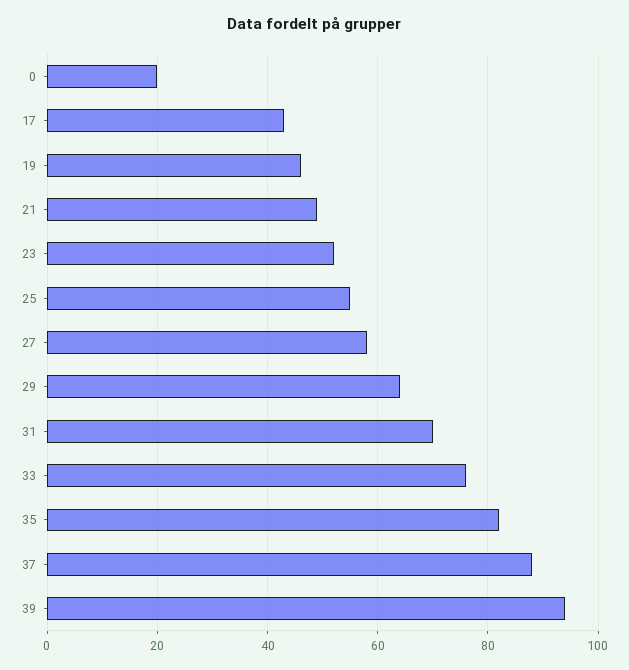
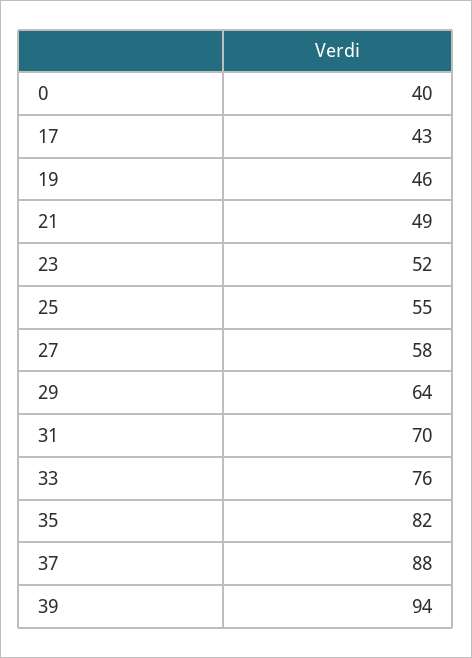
0: 20 -> 40

